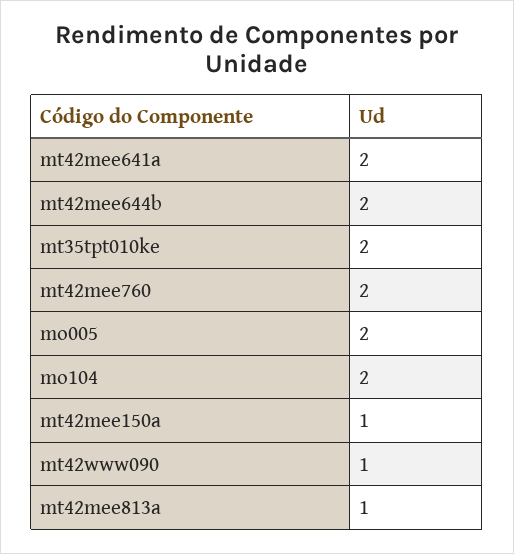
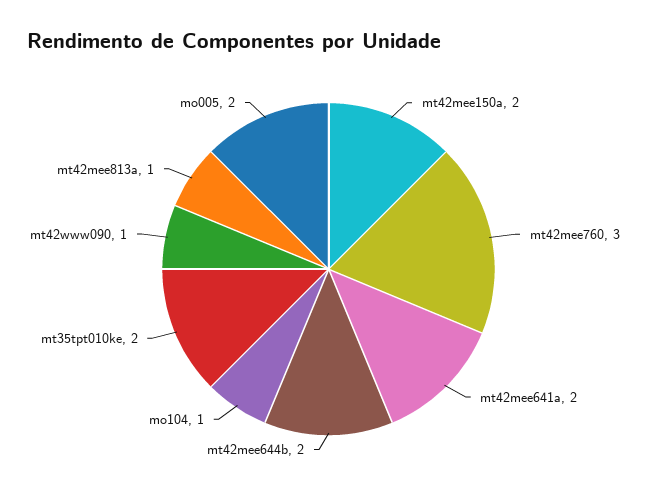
mt42mee760: 2 -> 3
mo104: 2 -> 1
mt42mee150a: 1 -> 2

